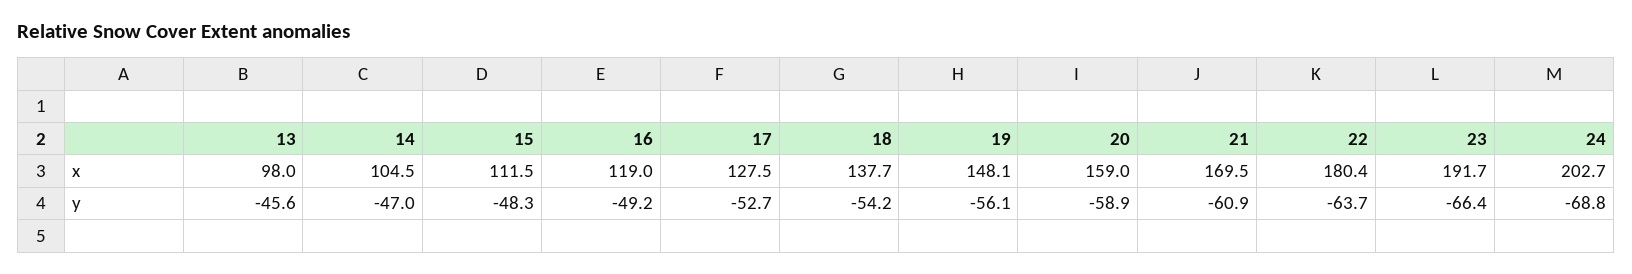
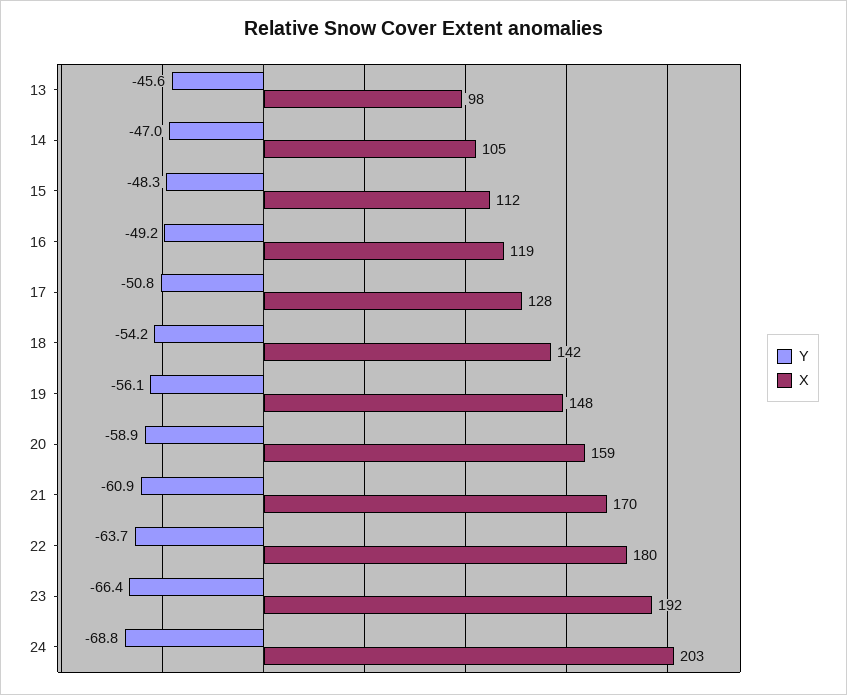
x, 18: 137.7 -> 142
y, 17: -52.7 -> -50.8

